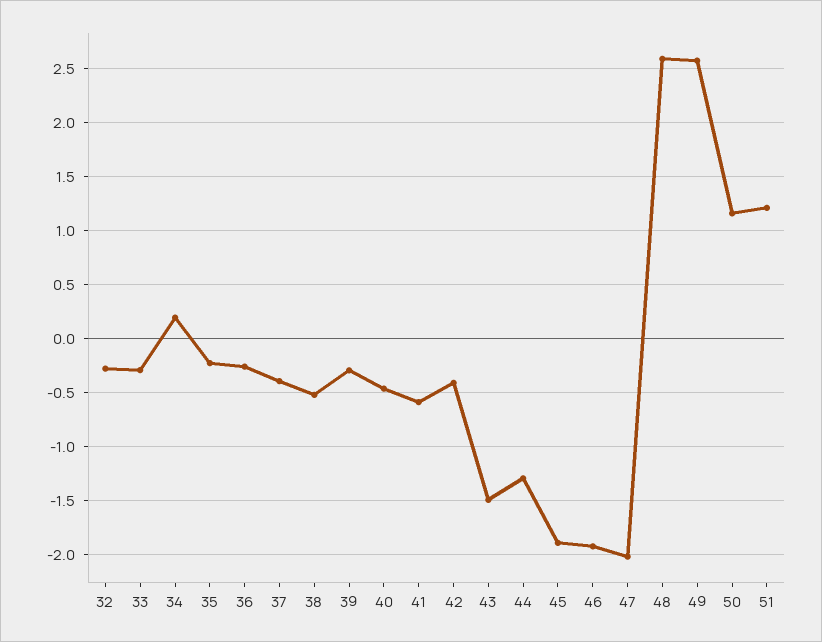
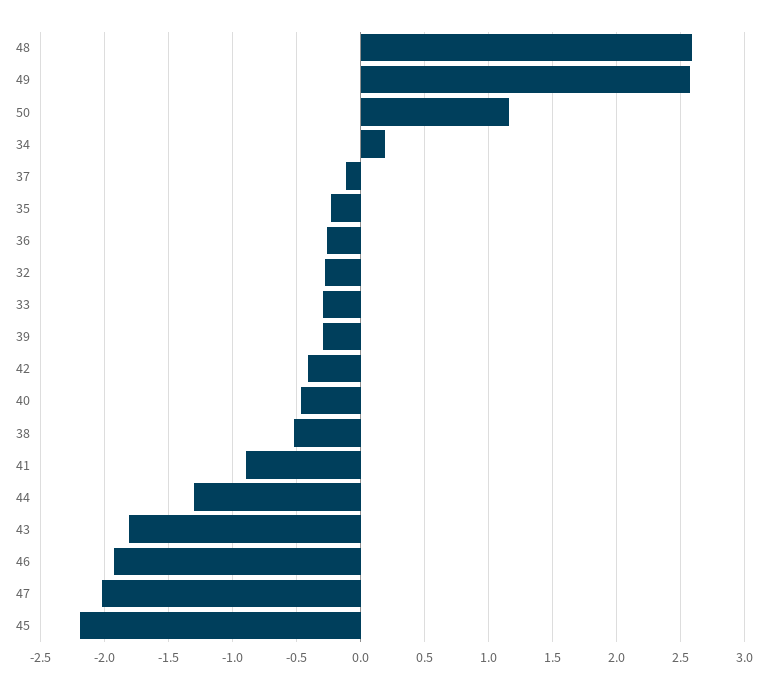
37: -0.4 -> -0.1
41: -0.6 -> -0.9
43: -1.5 -> -1.8
45: -1.9 -> -2.2
51: 1.2 -> none

